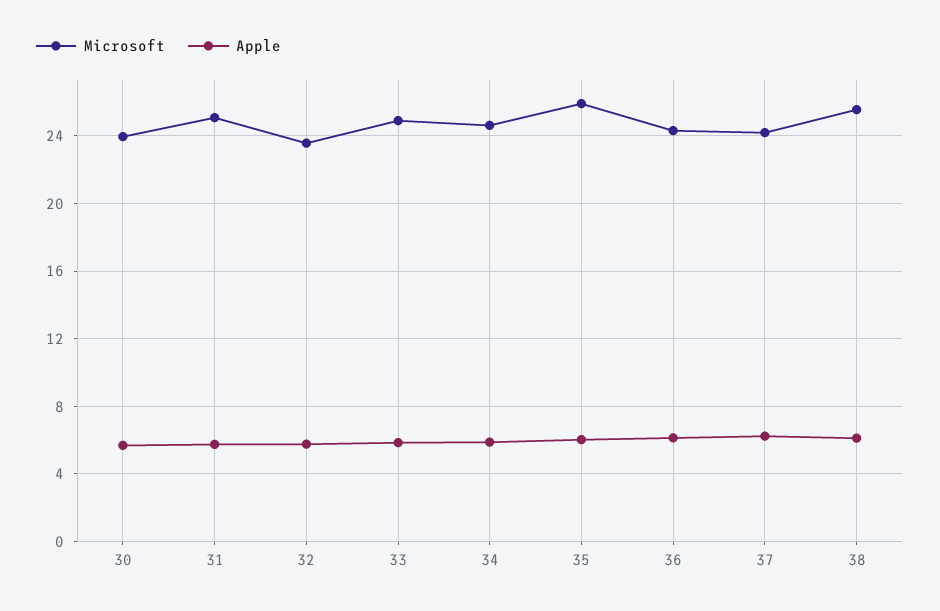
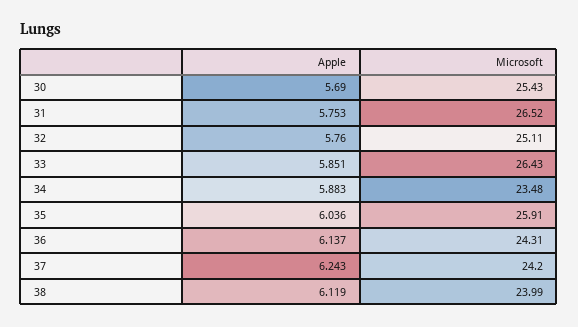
Microsoft, 30: 24 -> 25.43
Microsoft, 31: 25 -> 26.52
Microsoft, 32: 23.5 -> 25.11
Microsoft, 33: 25 -> 26.43
Microsoft, 34: 24.5 -> 23.48
Microsoft, 38: 25.5 -> 23.99

